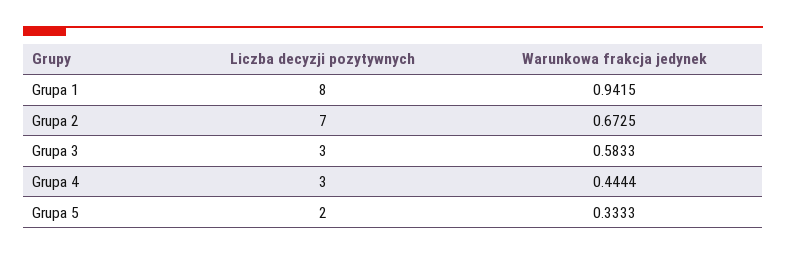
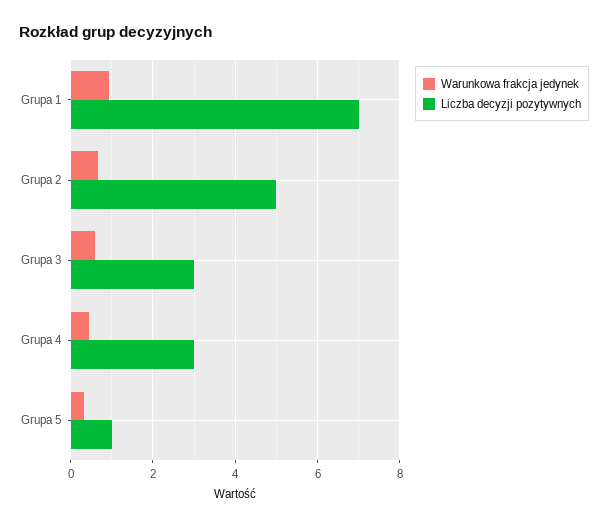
Liczba decyzji pozytywnych, Grupa 1: 8 -> 7
Liczba decyzji pozytywnych, Grupa 2: 7 -> 5
Liczba decyzji pozytywnych, Grupa 5: 2 -> 1

